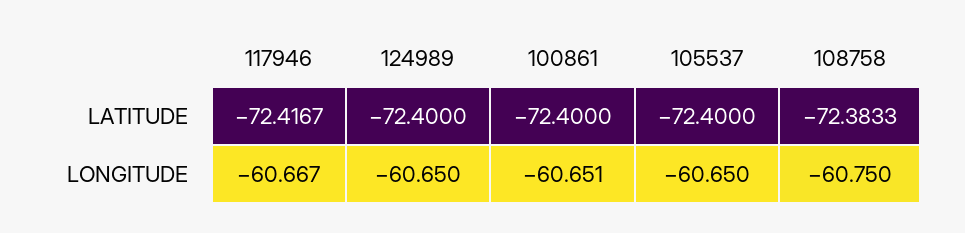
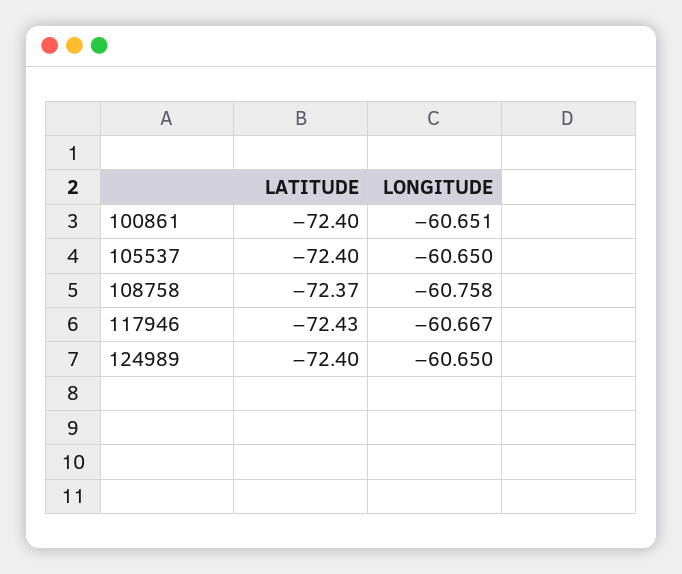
117946, LATITUDE: -72.4167 -> -72.43
108758, LATITUDE: -72.3833 -> -72.37
108758, LONGITUDE: -60.75 -> -60.758

